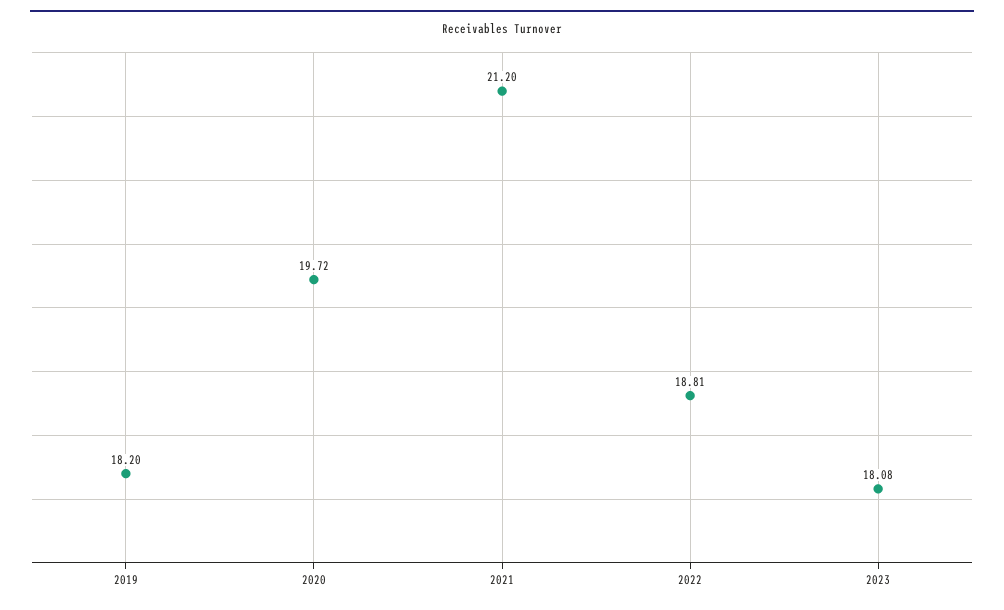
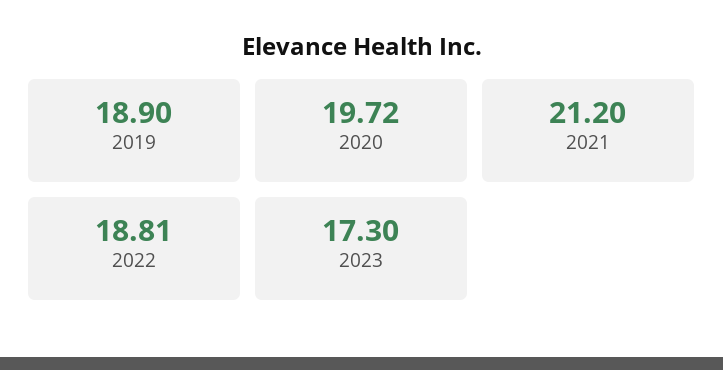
2019: 18.2 -> 18.9
2023: 18.08 -> 17.3

